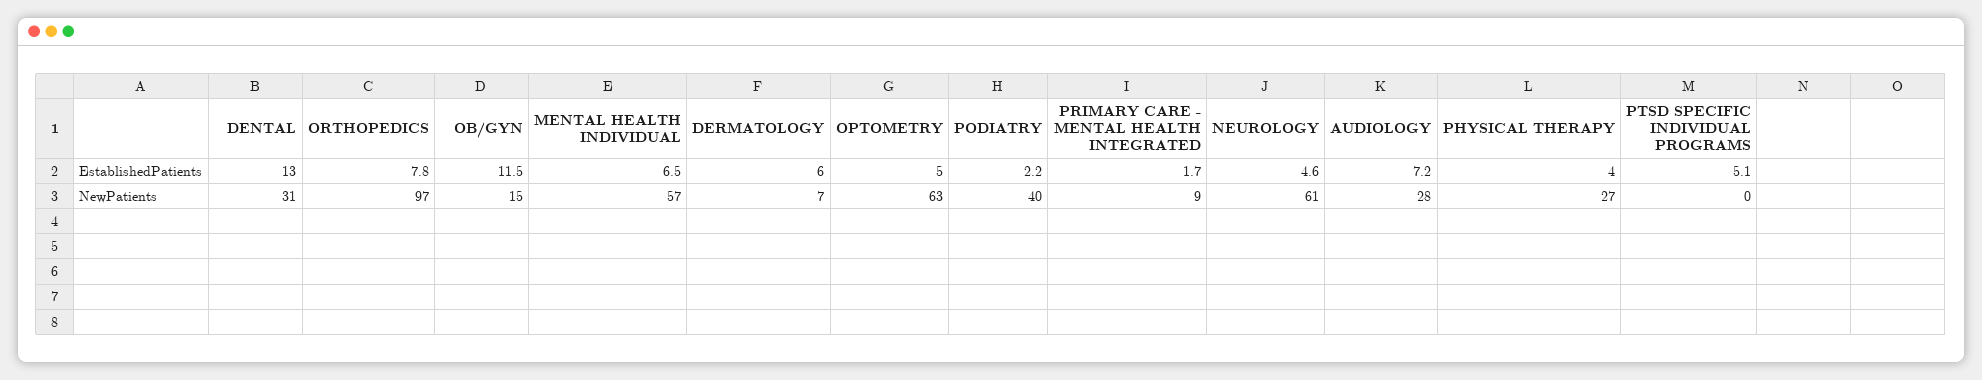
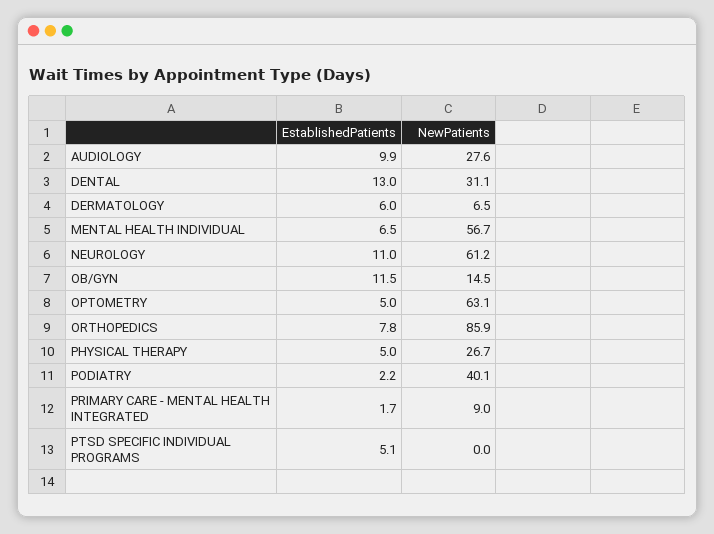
NEUROLOGY, EstablishedPatients: 4.6 -> 11
AUDIOLOGY, EstablishedPatients: 7.2 -> 9.9
PHYSICAL THERAPY, EstablishedPatients: 4 -> 5
ORTHOPEDICS, NewPatients: 97 -> 85.9

